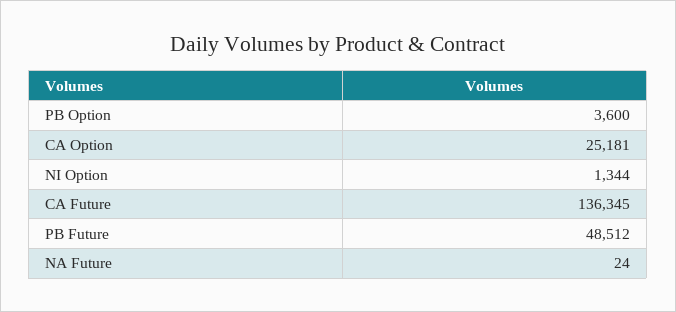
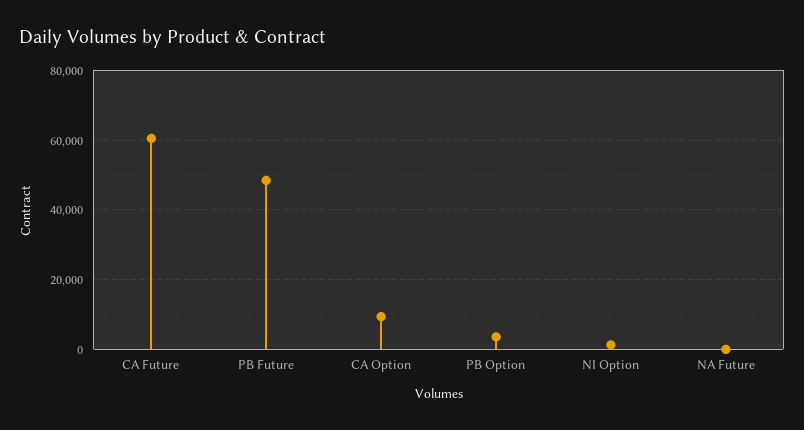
CA Option: 25181 -> 10000
CA Future: 136345 -> 60000

